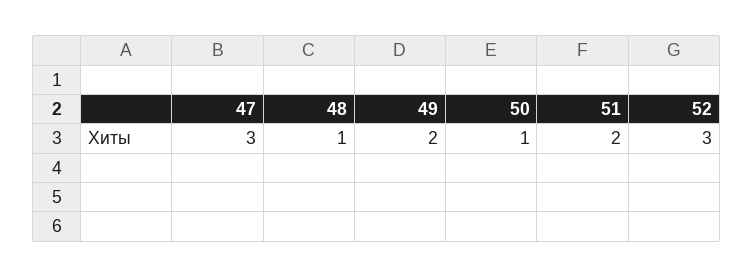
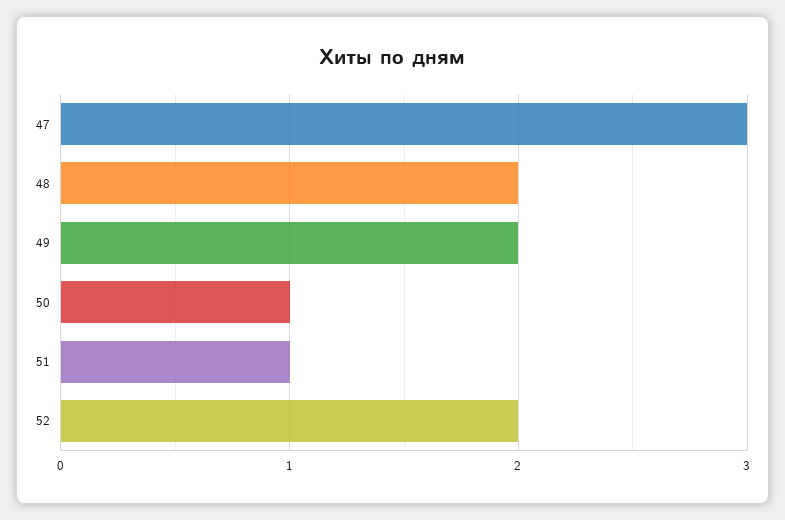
48: 1 -> 2
51: 2 -> 1
52: 3 -> 2

